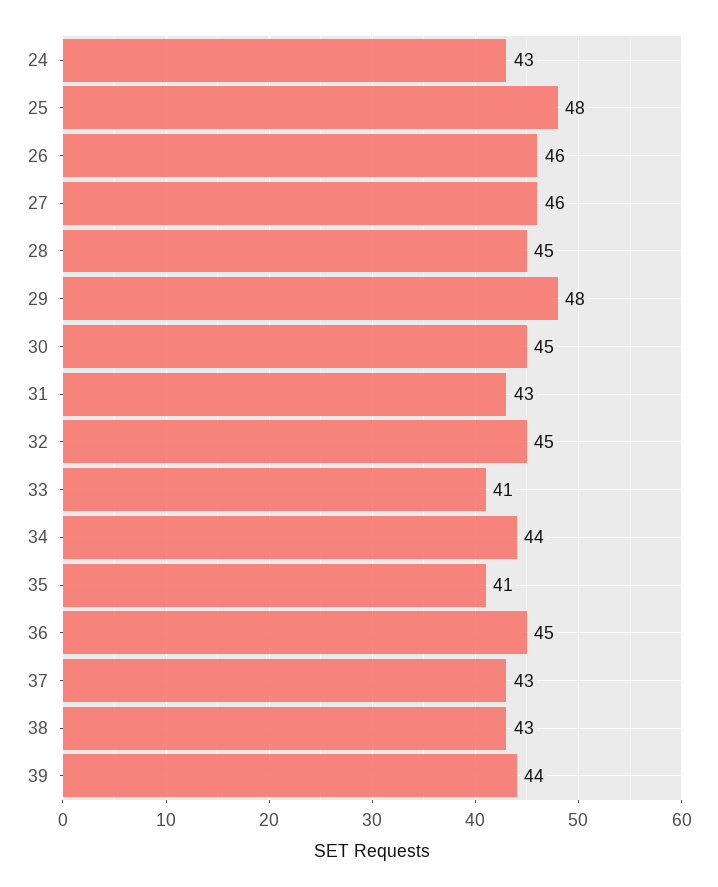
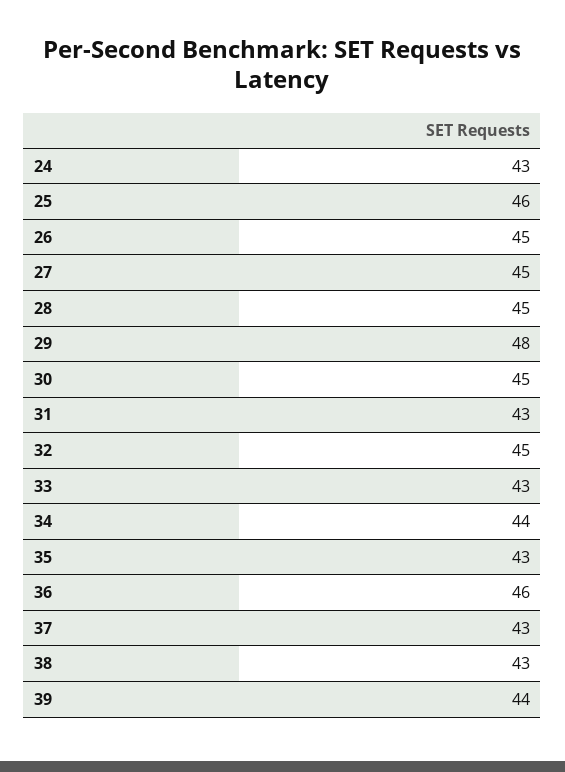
25: 48 -> 46
26: 46 -> 45
27: 46 -> 45
33: 41 -> 43
35: 41 -> 43
36: 45 -> 46

